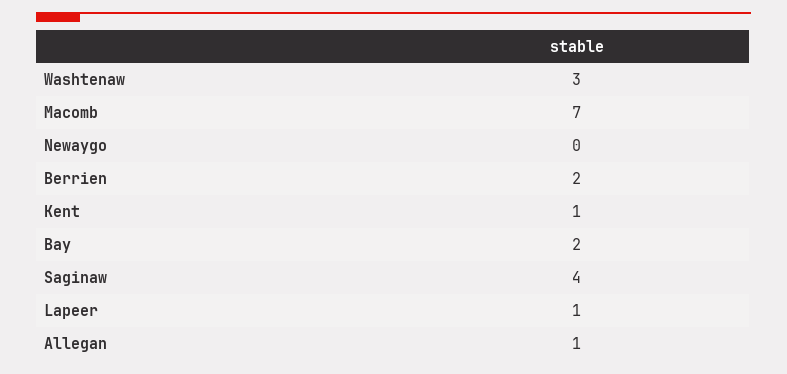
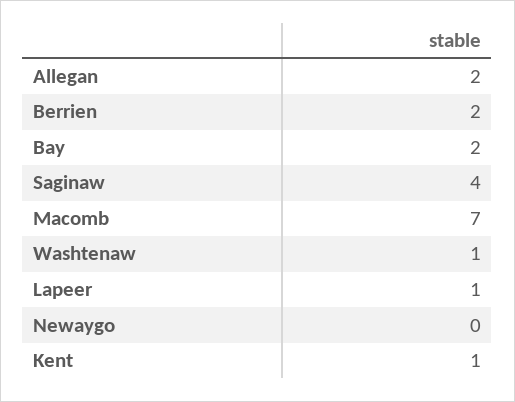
Washtenaw: 3 -> 1
Allegan: 1 -> 2

